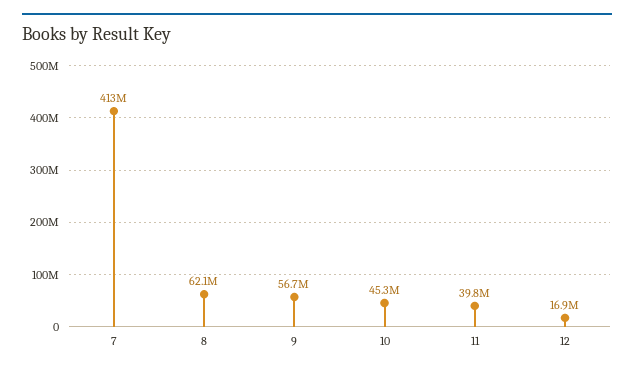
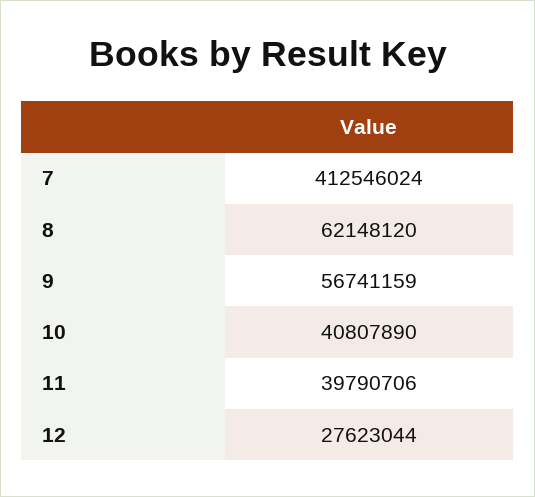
10: 45300000 -> 40807890
12: 16900000 -> 27623044

